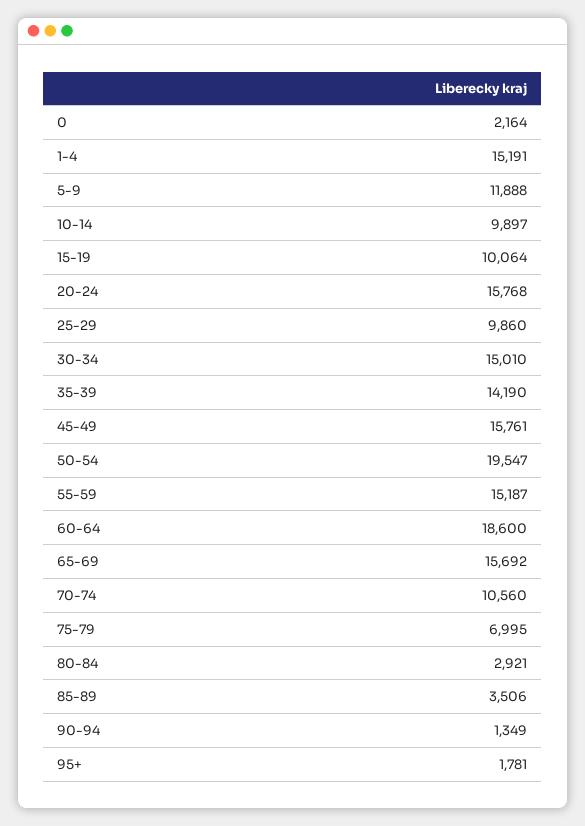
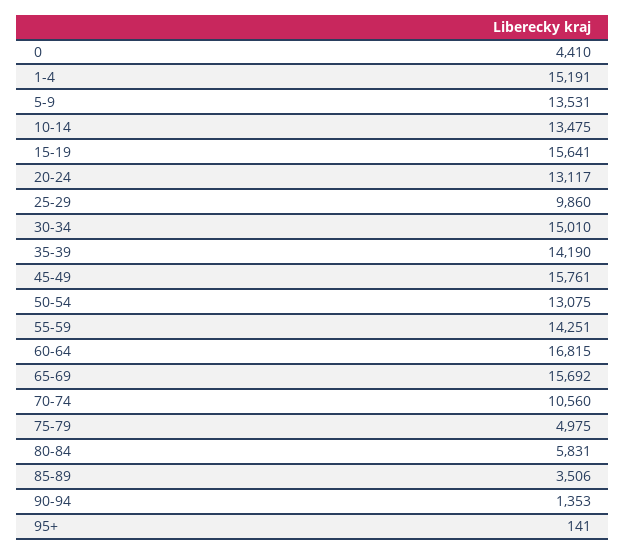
0: 2164 -> 4410
5-9: 11888 -> 13531
10-14: 9897 -> 13475
15-19: 10064 -> 15641
20-24: 15768 -> 13117
50-54: 19547 -> 13075
55-59: 15187 -> 14251
60-64: 18600 -> 16815
75-79: 6995 -> 4975
80-84: 2921 -> 5831
90-94: 1349 -> 1353
95+: 1781 -> 141

